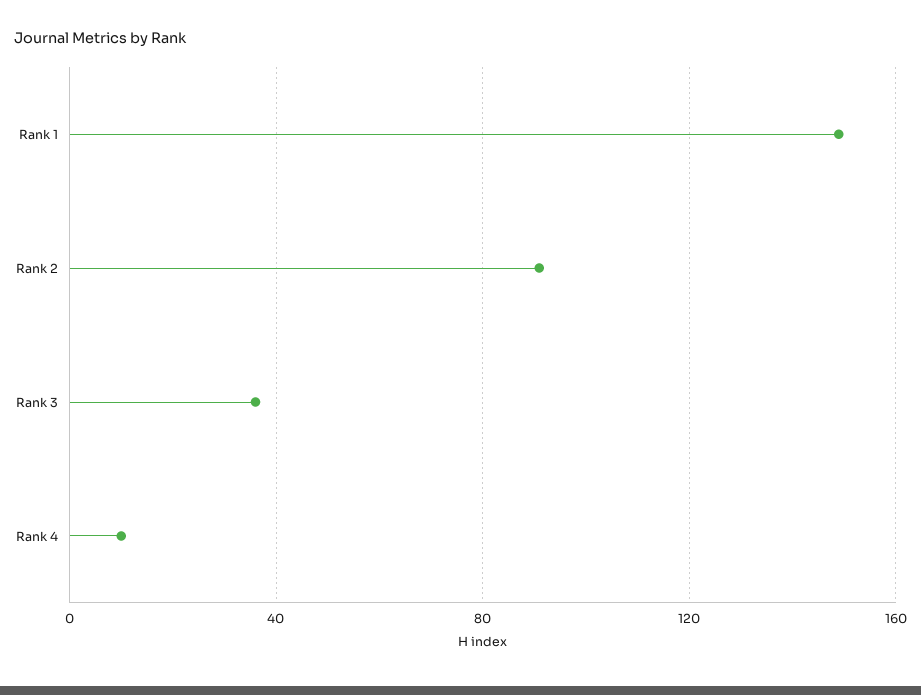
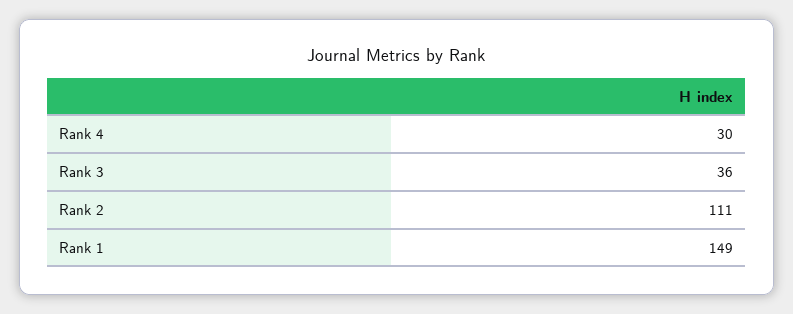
Rank 2: 90 -> 111
Rank 4: 10 -> 30

